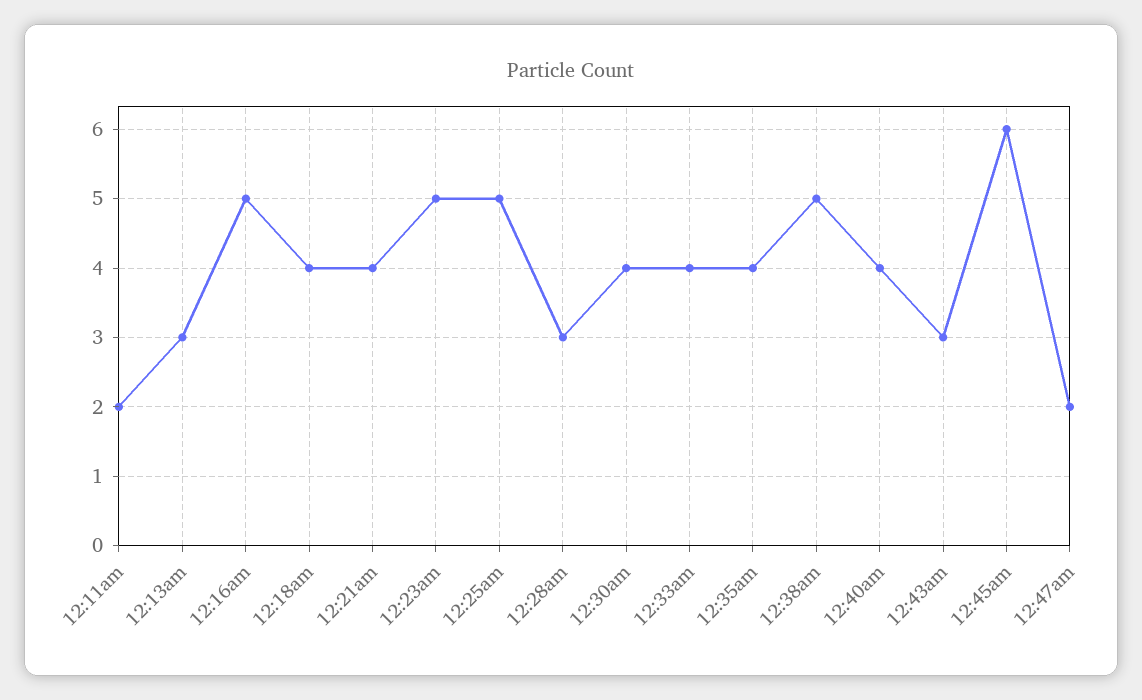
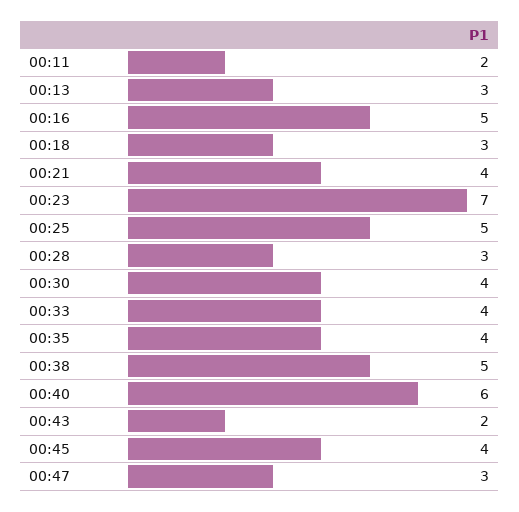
12:18am: 4 -> 3
12:23am: 5 -> 7
12:40am: 4 -> 6
12:43am: 3 -> 2
12:45am: 6 -> 4
12:47am: 2 -> 3

